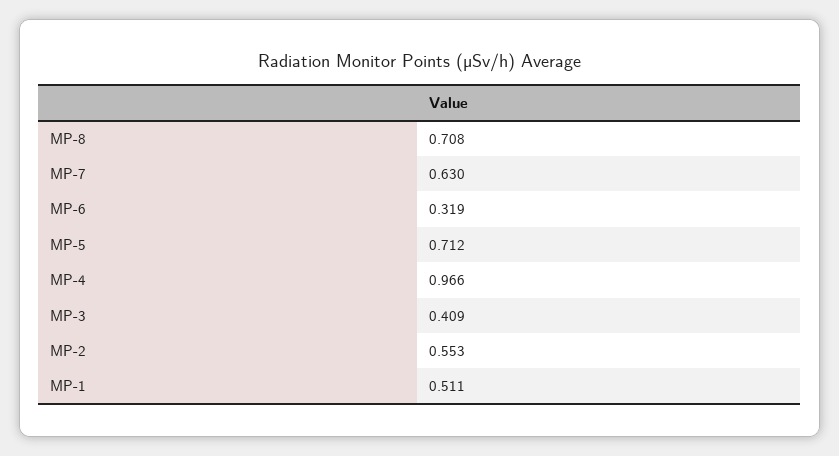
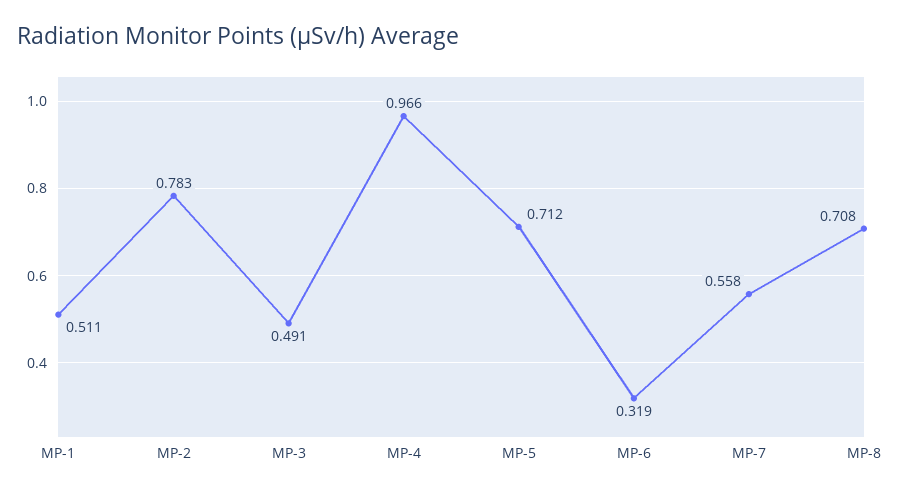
MP-7: 0.63 -> 0.558
MP-3: 0.409 -> 0.491
MP-2: 0.553 -> 0.783

